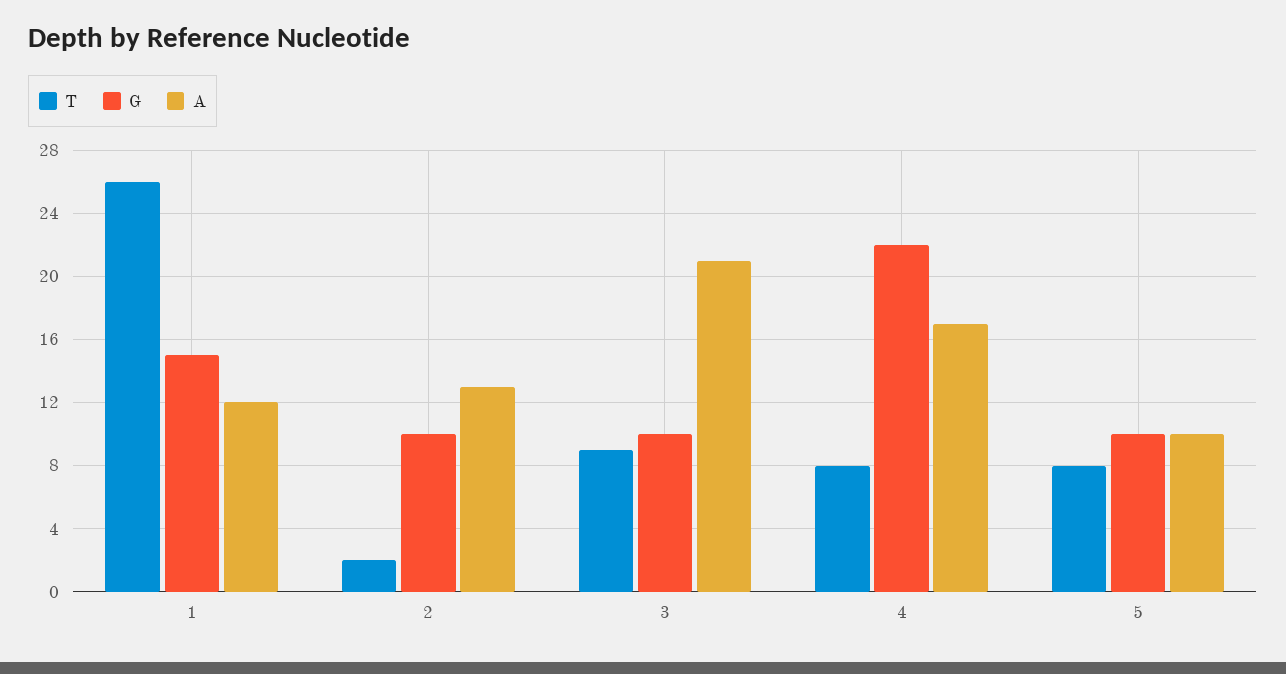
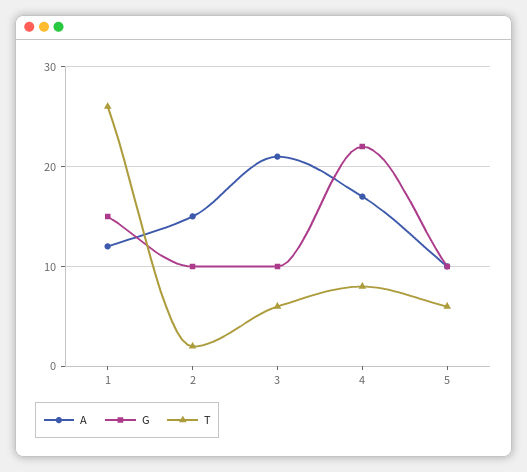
A, 2: 13 -> 15
T, 3: 9 -> 6
T, 5: 8 -> 6

